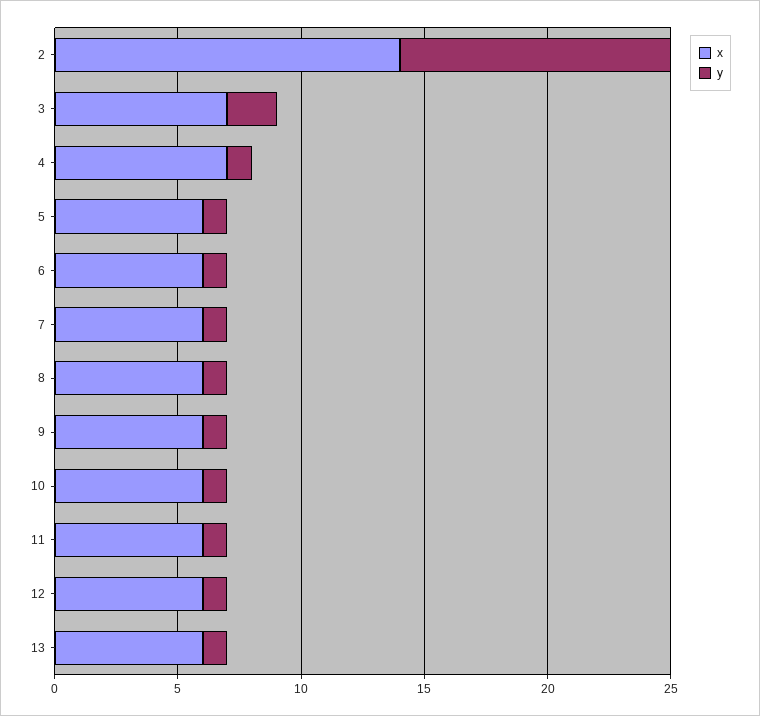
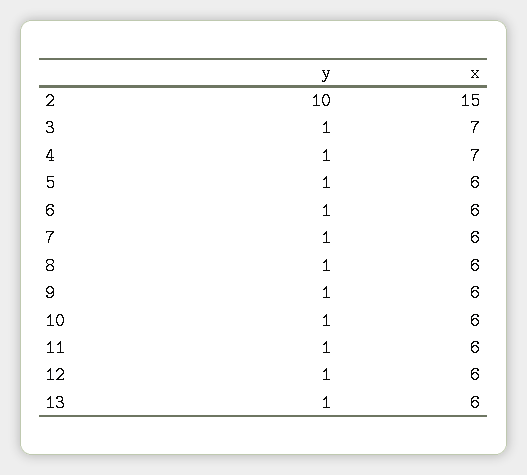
x, 2: 14 -> 15
y, 2: 11 -> 10
y, 3: 2 -> 1

